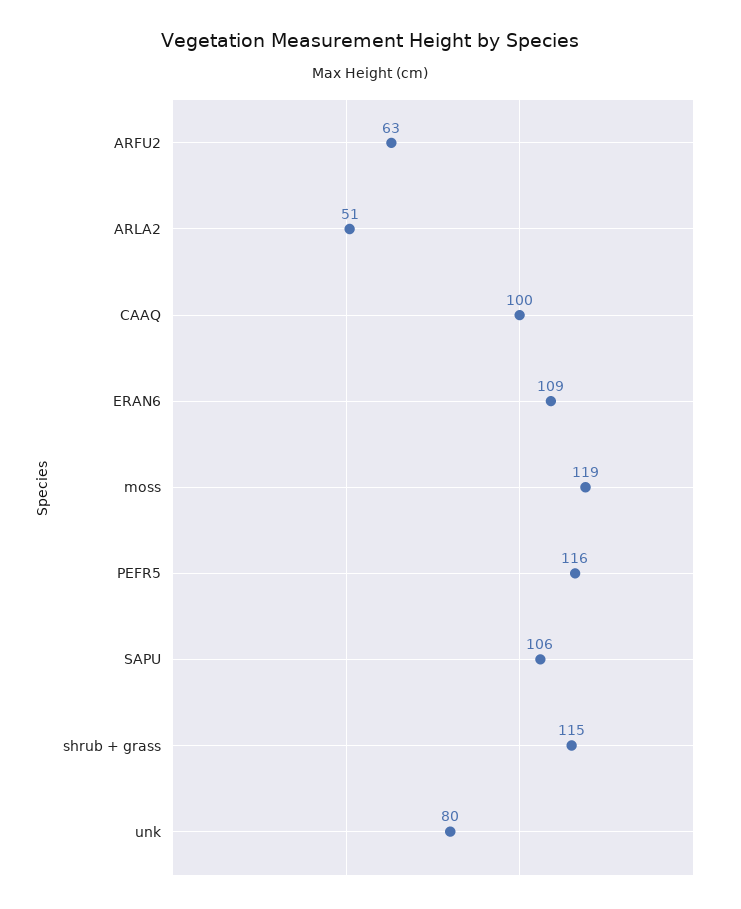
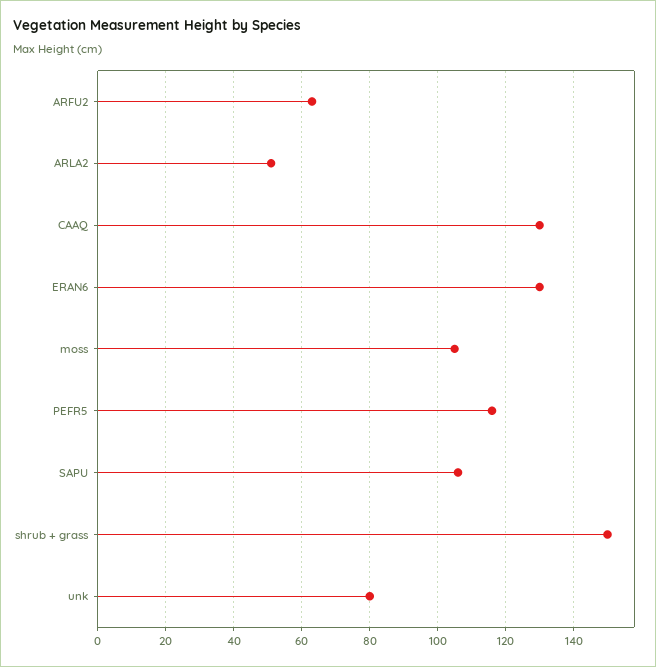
CAAQ: 100 -> 130
ERAN6: 109 -> 130
moss: 119 -> 105
shrub + grass: 115 -> 150

